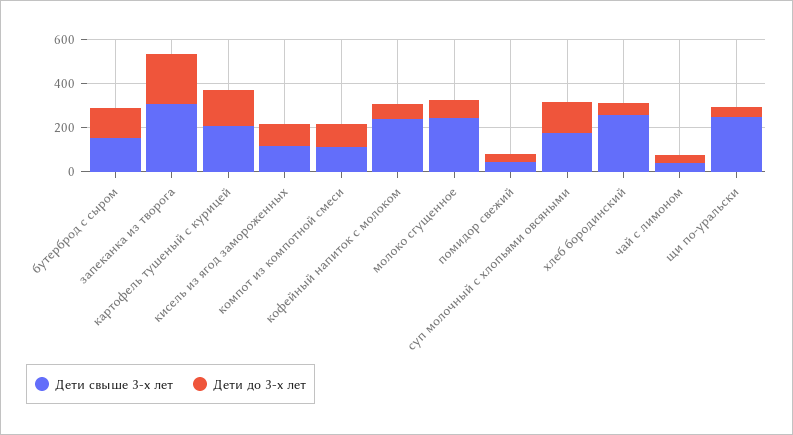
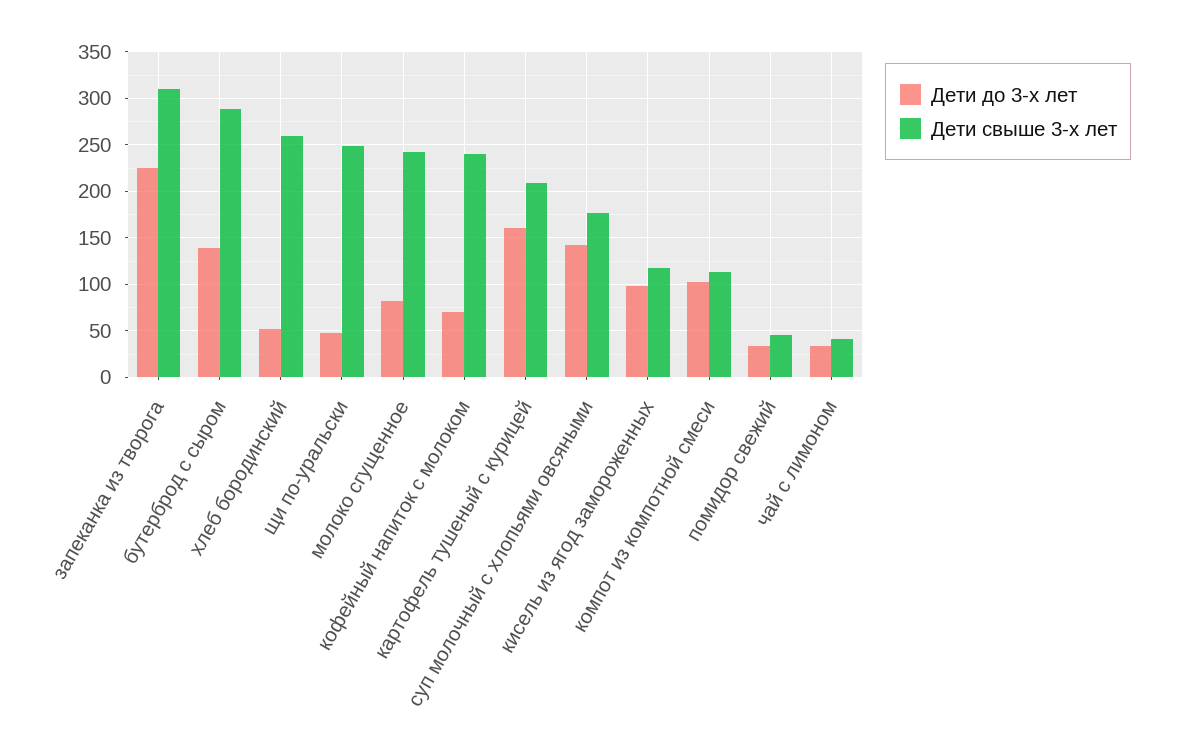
Дети свыше 3-х лет, бутерброд с сыром: 150 -> 290

